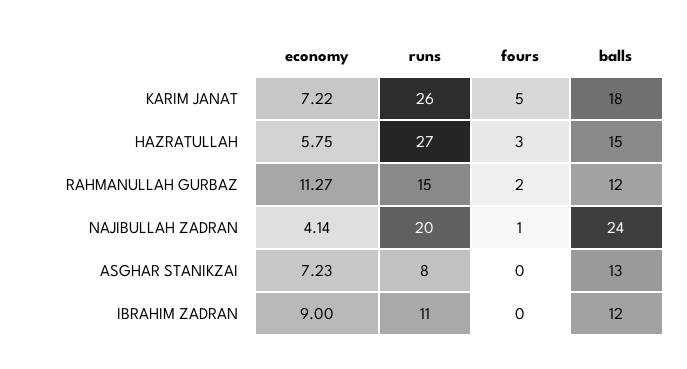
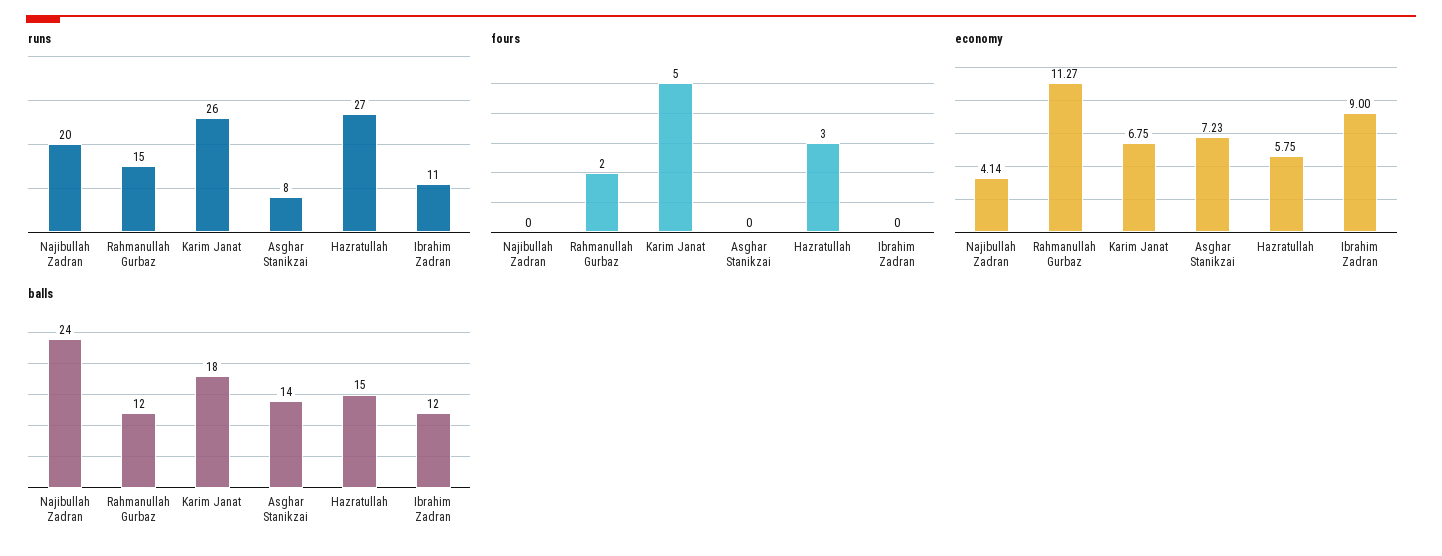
economy, KARIM JANAT: 7.22 -> 6.75
fours, NAJIBULLAH ZADRAN: 1 -> 0
balls, ASGHAR STANIKZAI: 13 -> 14

